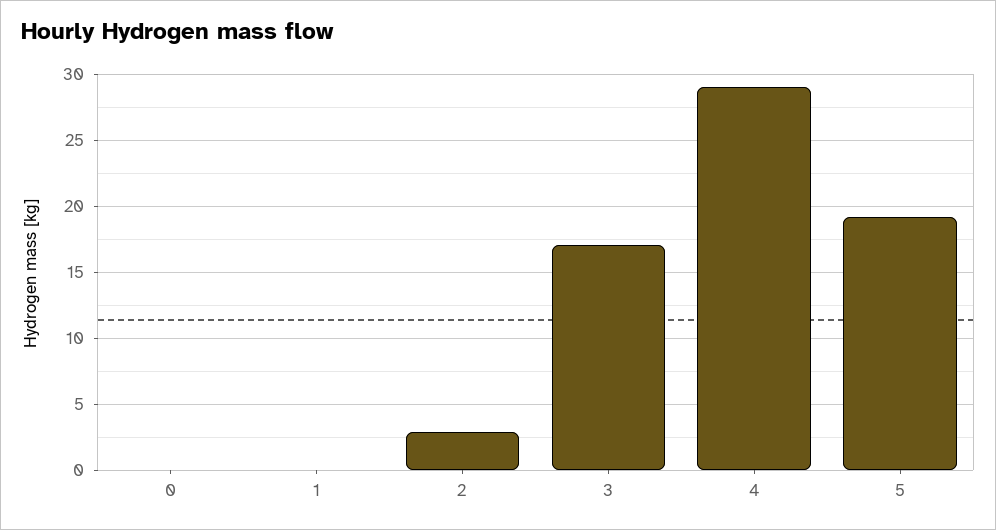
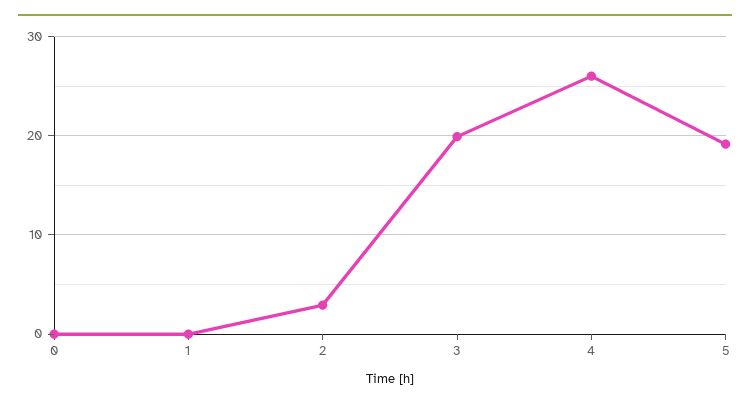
3: 17 -> 20
4: 29 -> 26

